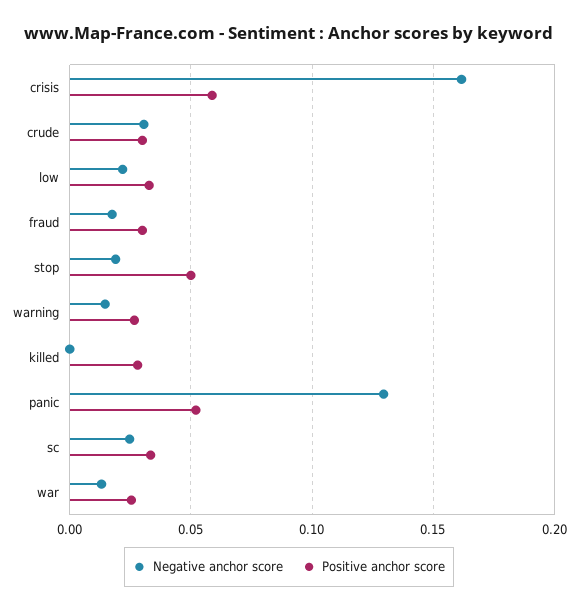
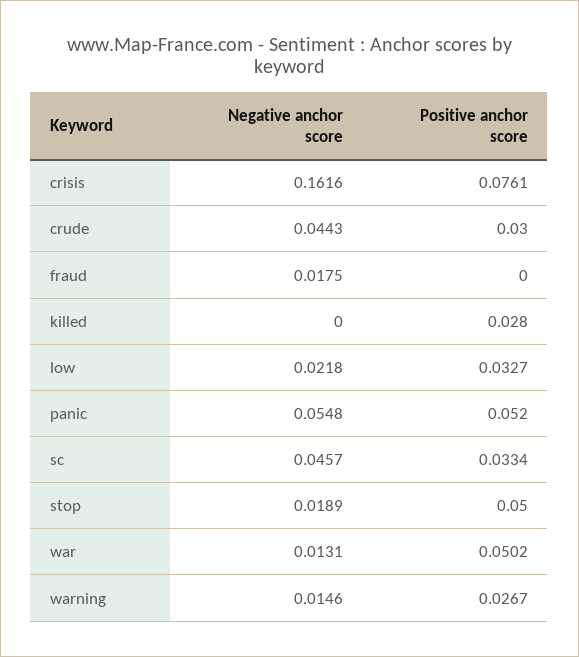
Positive anchor score, crisis: 0.06 -> 0.0761
Negative anchor score, crude: 0.03 -> 0.0443
Positive anchor score, fraud: 0.03 -> 0
Negative anchor score, panic: 0.13 -> 0.0548
Negative anchor score, sc: 0.025 -> 0.0457
Positive anchor score, war: 0.025 -> 0.0502

